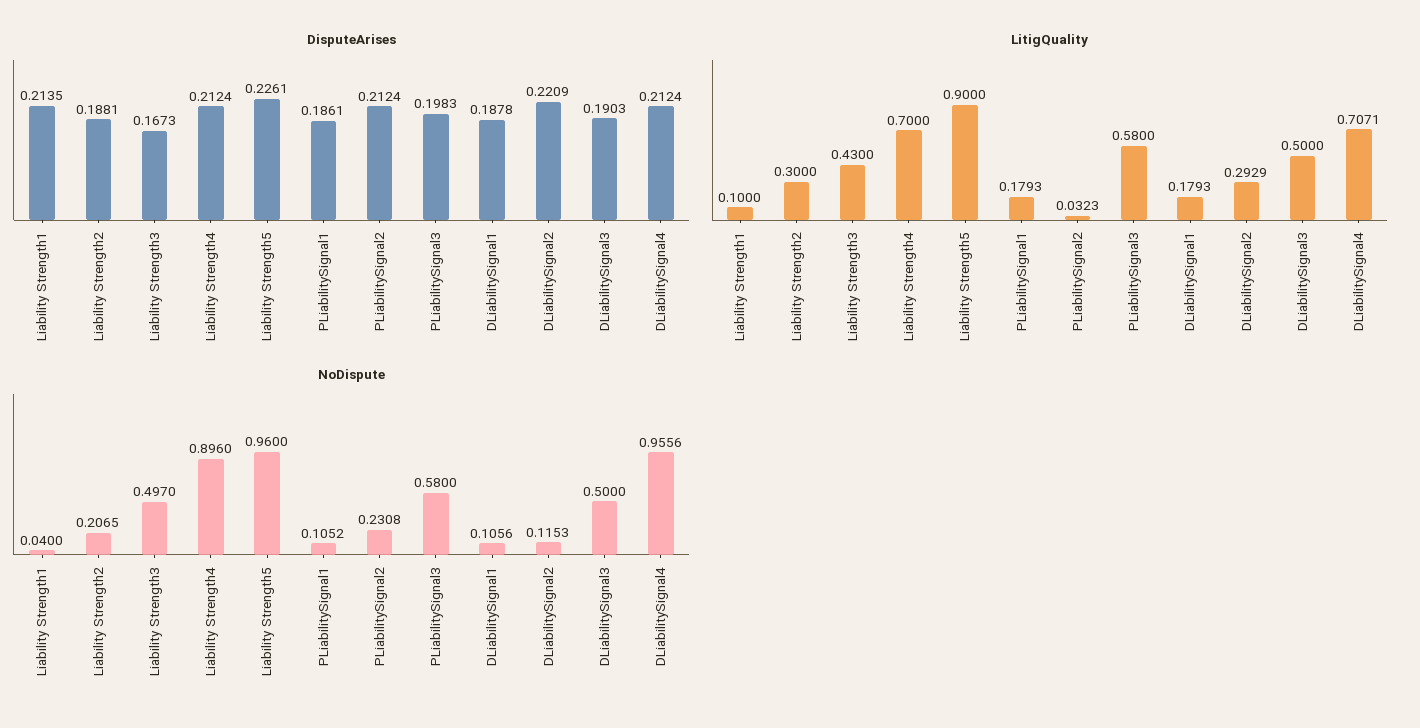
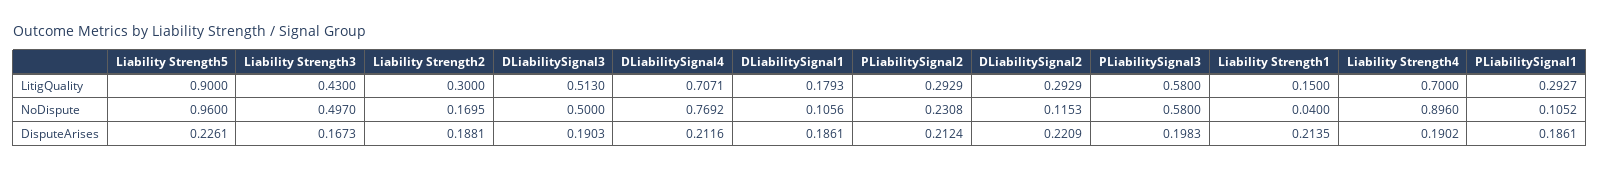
DisputeArises, Liability Strength4: 0.2124 -> 0.1902
DisputeArises, DLiabilitySignal1: 0.1878 -> 0.1861
DisputeArises, DLiabilitySignal4: 0.2124 -> 0.2116
LitigQuality, Liability Strength1: 0.1 -> 0.15
LitigQuality, PLiabilitySignal1: 0.1793 -> 0.2927
LitigQuality, PLiabilitySignal2: 0.0323 -> 0.2929
LitigQuality, DLiabilitySignal3: 0.5 -> 0.513
NoDispute, Liability Strength2: 0.2065 -> 0.1695
NoDispute, DLiabilitySignal4: 0.9556 -> 0.7692

